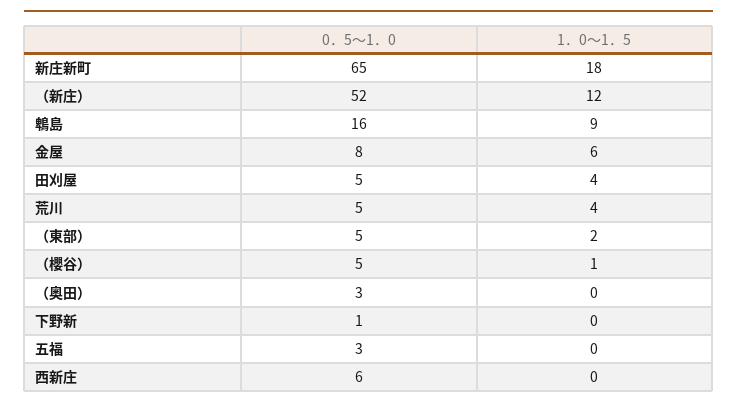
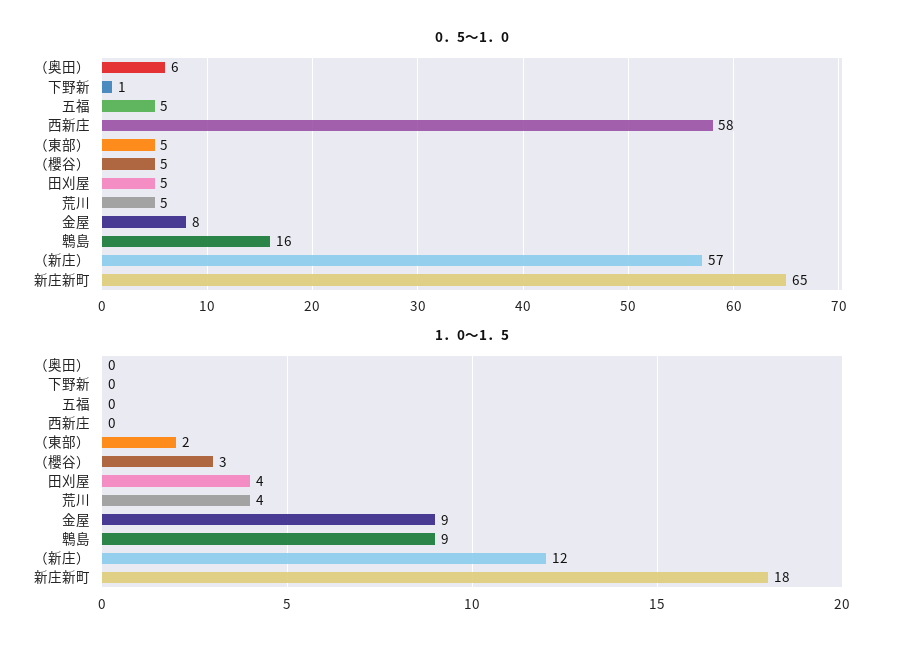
0．5～1．0, （新庄）: 52 -> 57
1．0～1．5, 金屋: 6 -> 9
1．0～1．5, （櫻谷）: 1 -> 3
0．5～1．0, （奥田）: 3 -> 6
0．5～1．0, 五福: 3 -> 5
0．5～1．0, 西新庄: 6 -> 58

